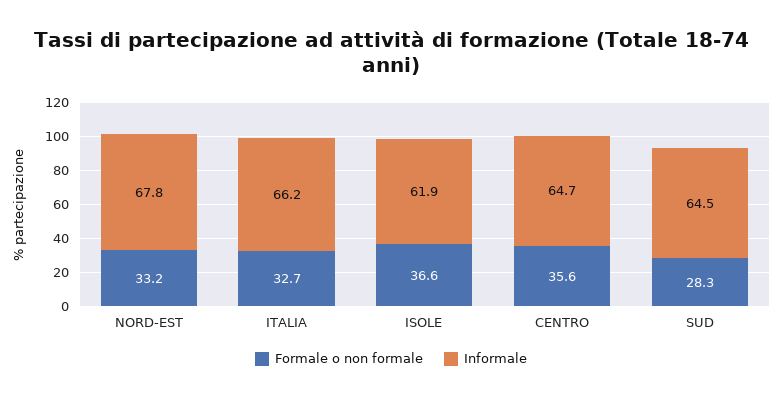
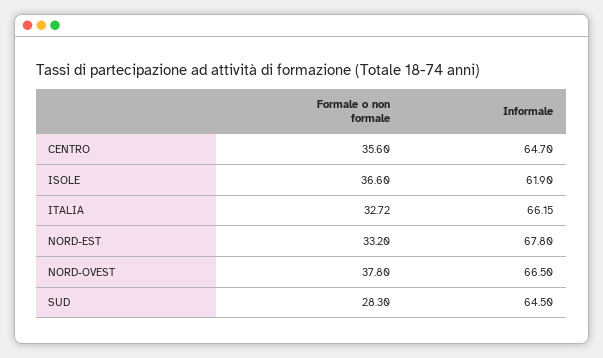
Formale o non formale, NORD-OVEST: none -> 37.8
Informale, NORD-OVEST: none -> 66.5

